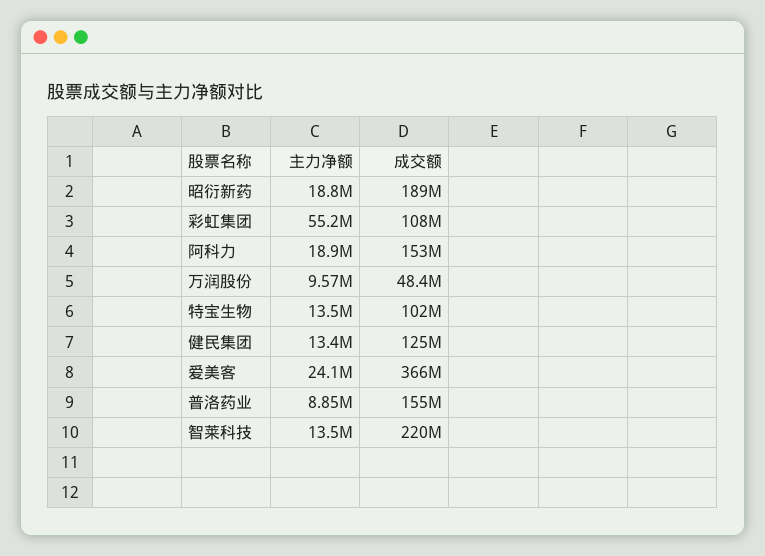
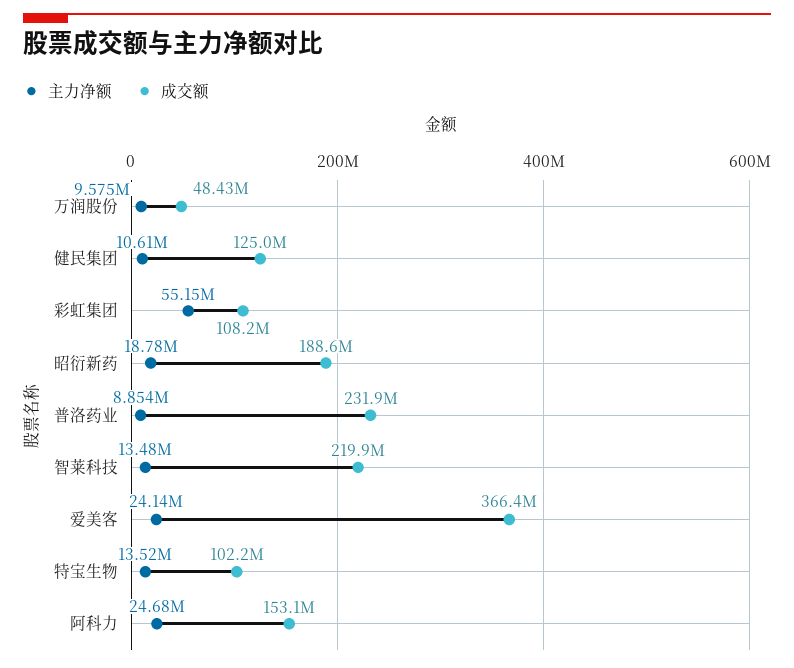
主力净额, 阿科力: 18900000 -> 24680000
主力净额, 健民集团: 13400000 -> 10610000
成交额, 普洛药业: 155000000 -> 231900000

